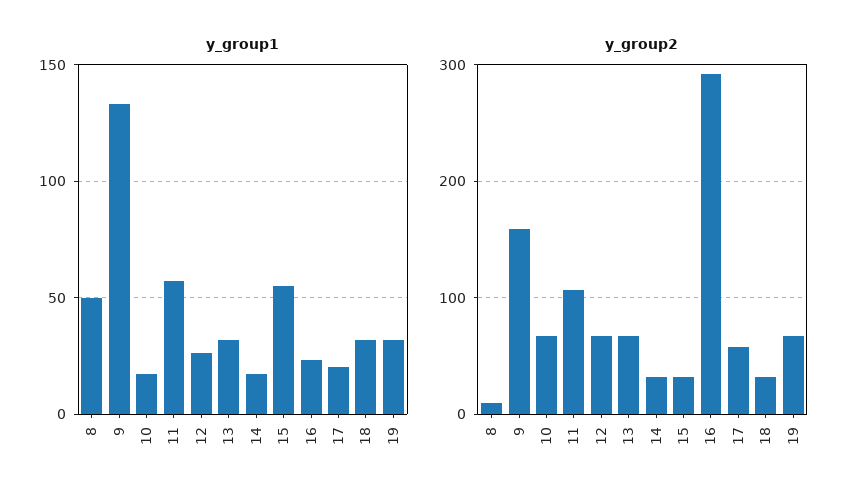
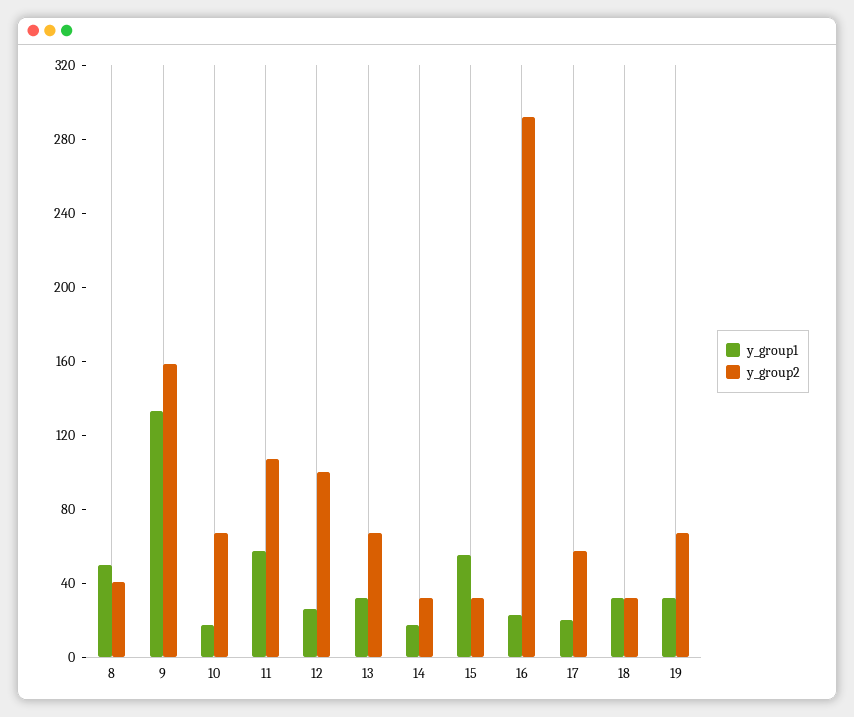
y_group2, 8: 10 -> 40
y_group2, 12: 70 -> 100

